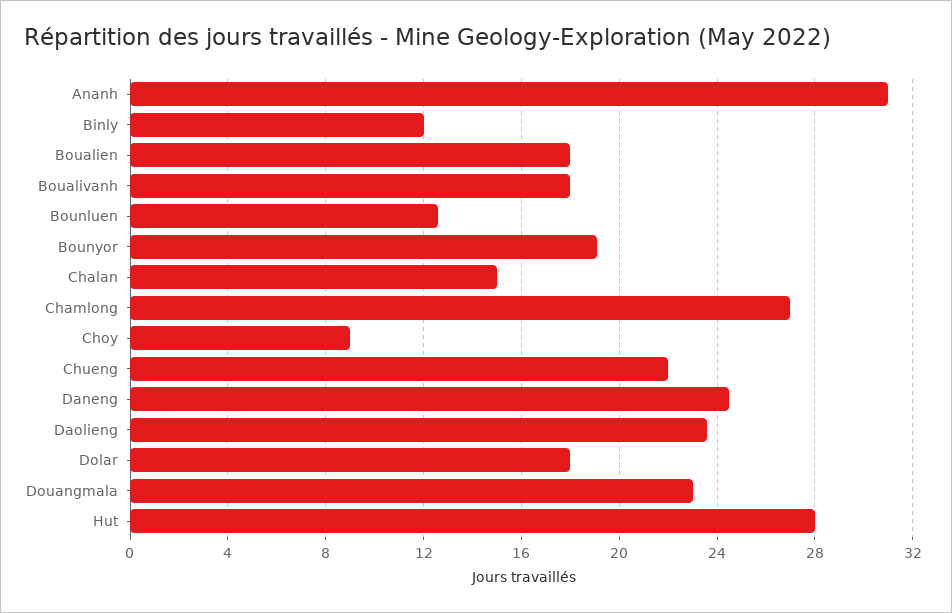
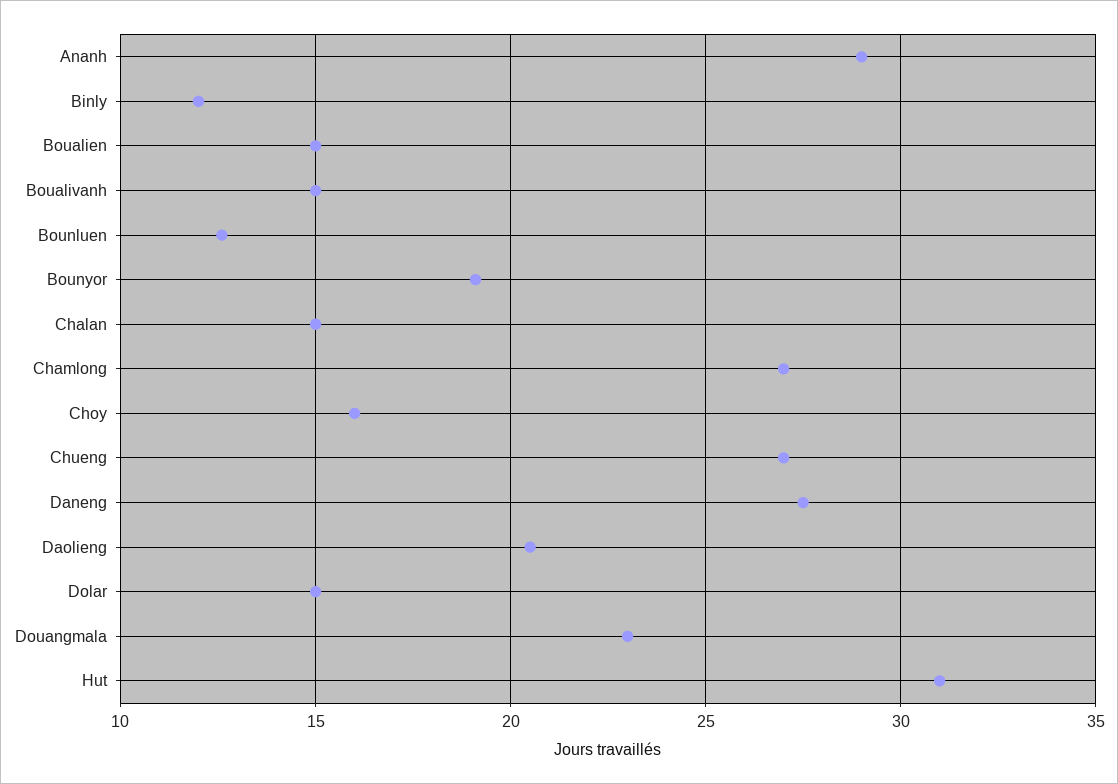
Ananh: 31 -> 29
Boualien: 18 -> 15
Boualivanh: 18 -> 15
Choy: 9 -> 16
Chueng: 22 -> 27
Daneng: 24.5 -> 27.5
Daolieng: 23.5 -> 20.5
Dolar: 18 -> 15
Hut: 28 -> 31

